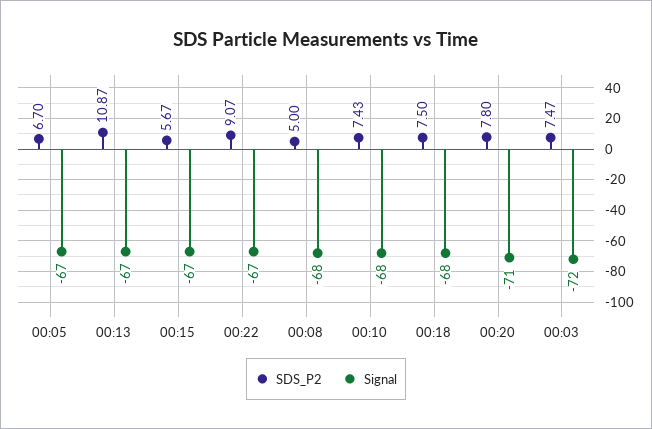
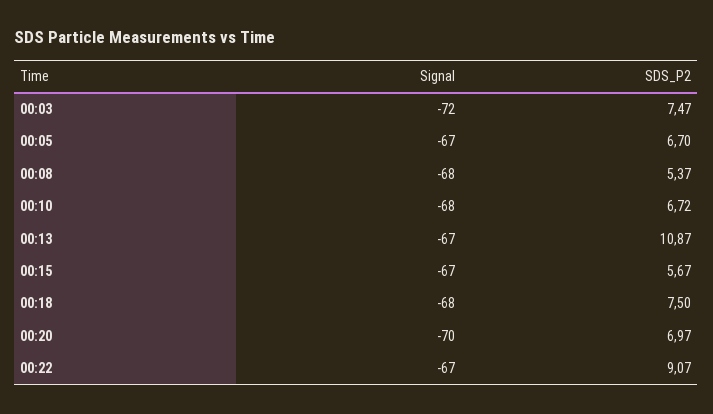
SDS_P2, 00:08: 5 -> 5.37
SDS_P2, 00:10: 7.43 -> 6.72
SDS_P2, 00:20: 7.8 -> 6.97
Signal, 00:20: -71 -> -70

